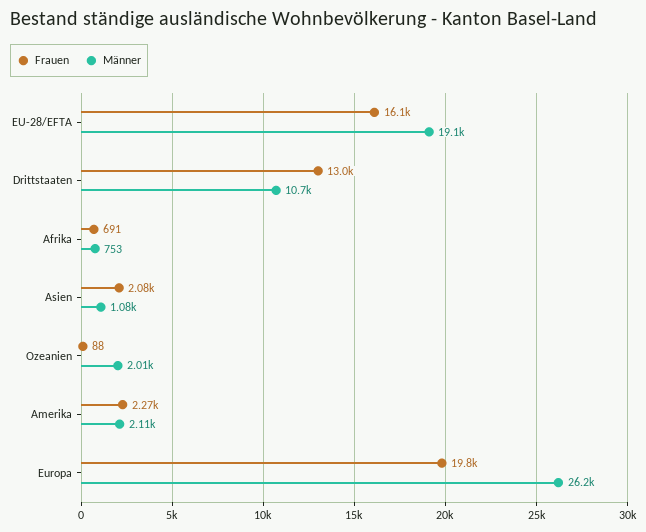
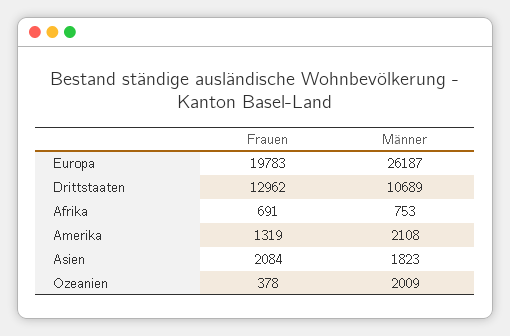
Frauen, EU-28/EFTA: 16100 -> none
Männer, EU-28/EFTA: 19100 -> none
Männer, Asien: 1080 -> 1823
Frauen, Ozeanien: 88 -> 378
Frauen, Amerika: 2270 -> 1319

